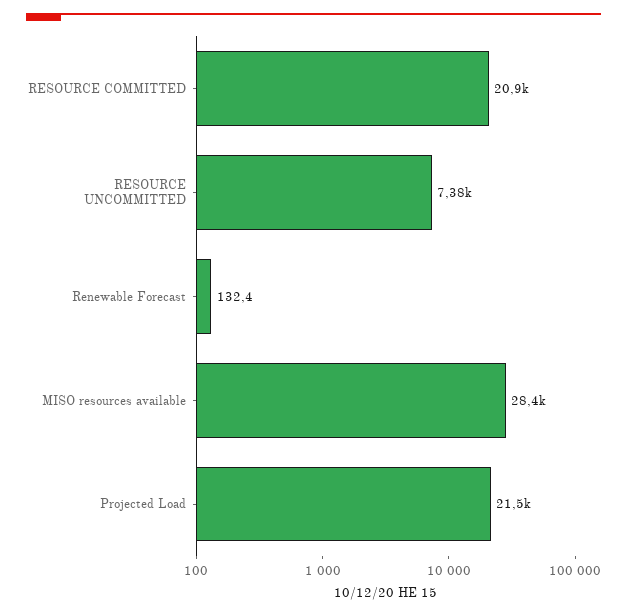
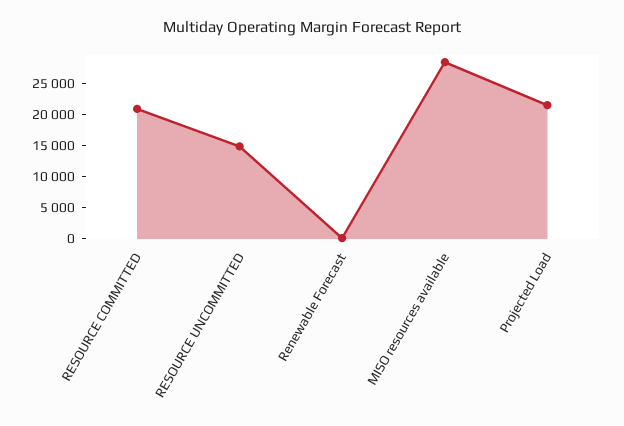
RESOURCE UNCOMMITTED: 7380 -> 15000

